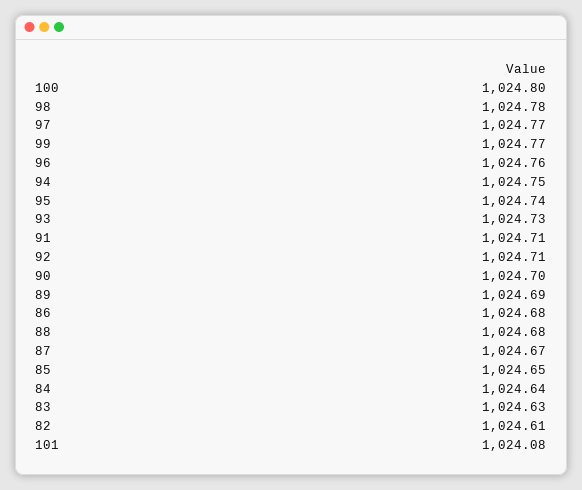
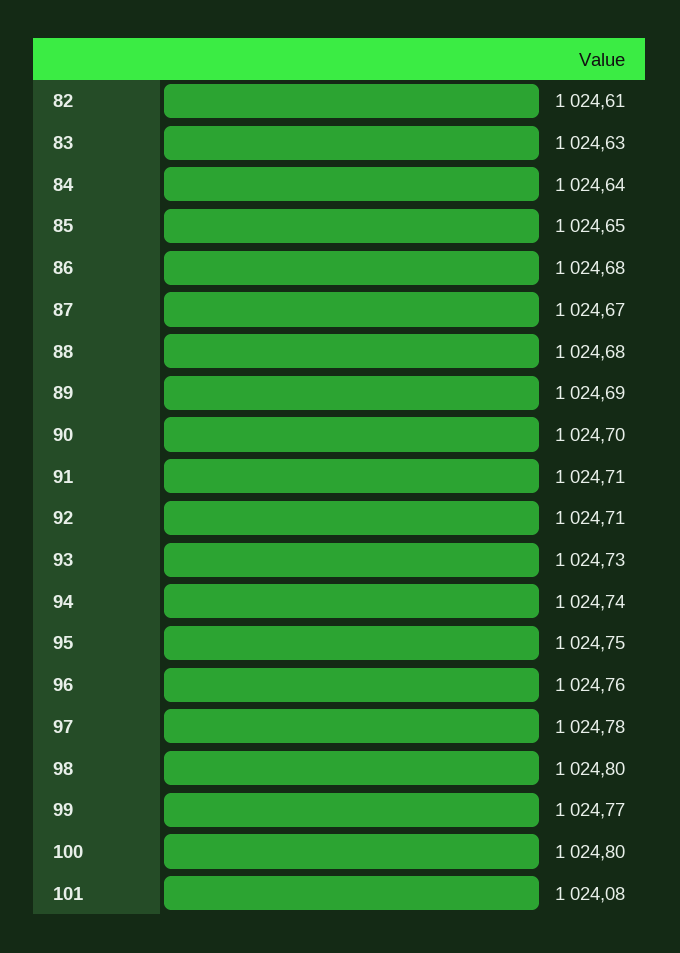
98: 1024.78 -> 1024.8
97: 1024.77 -> 1024.78
94: 1024.75 -> 1024.74
95: 1024.74 -> 1024.75

